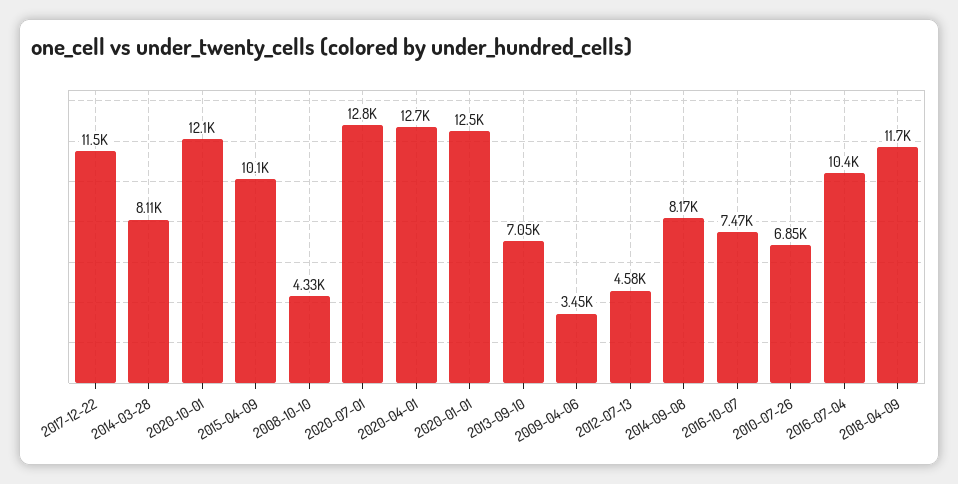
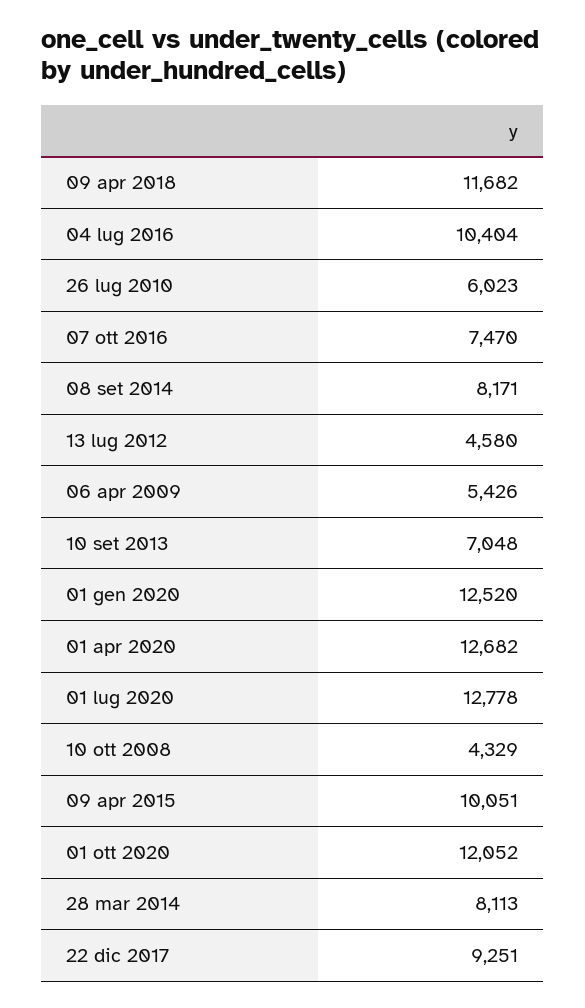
2017-12-22: 11500 -> 9251
2009-04-06: 3450 -> 5426
2010-07-26: 6850 -> 6023

